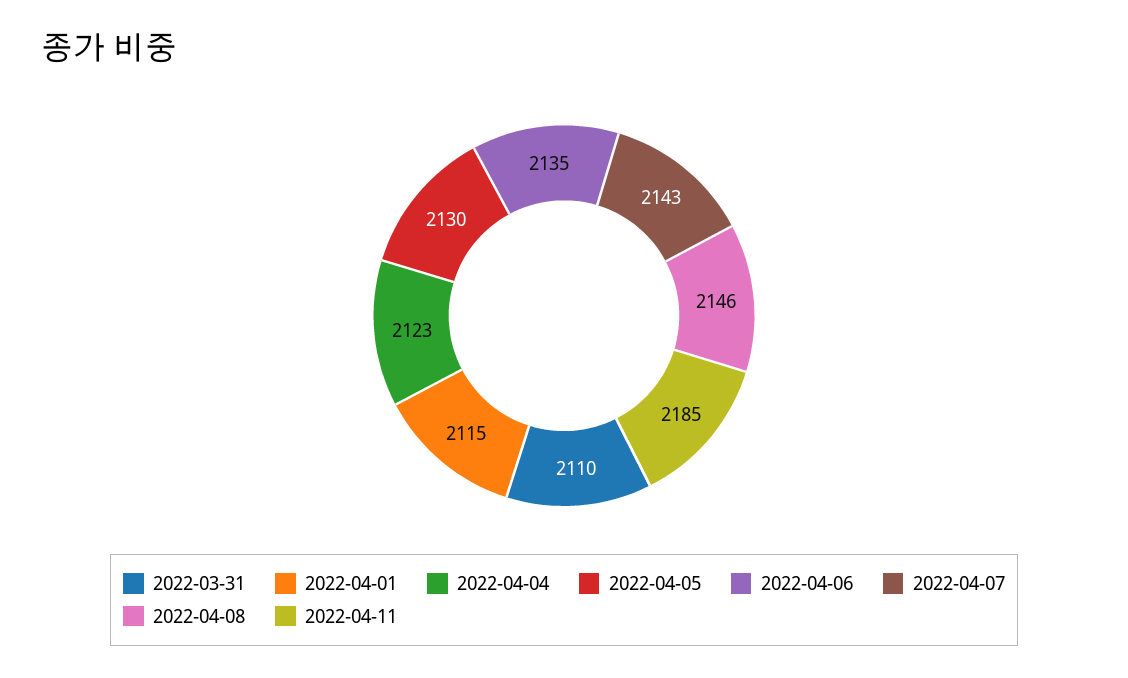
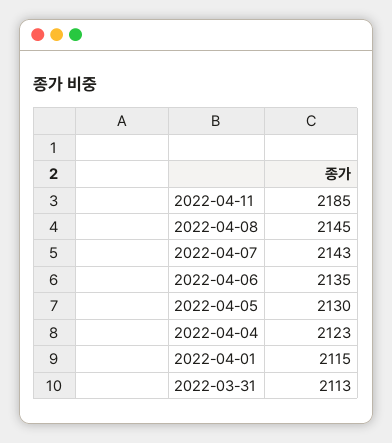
2022-03-31: 2110 -> 2113
2022-04-08: 2146 -> 2145

